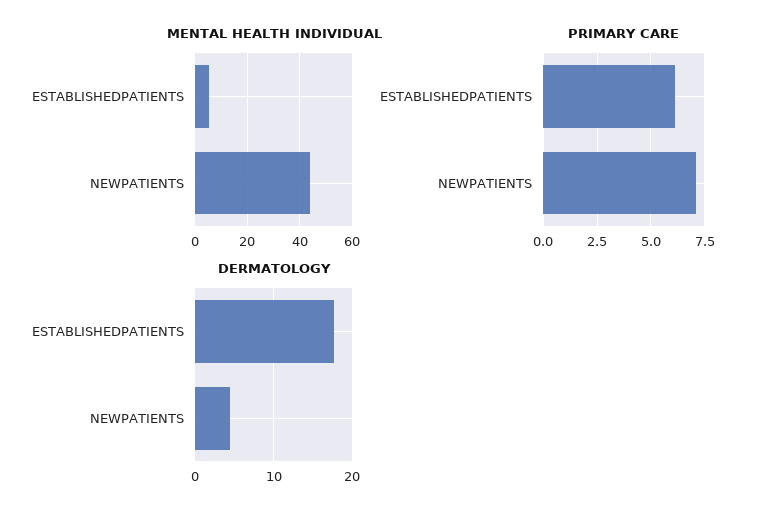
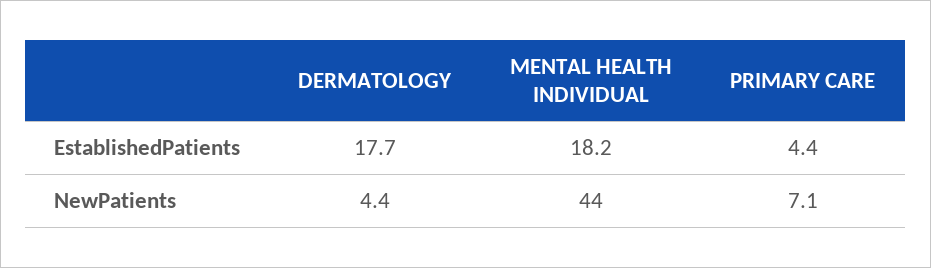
MENTAL HEALTH INDIVIDUAL, ESTABLISHEDPATIENTS: 5 -> 18.2
PRIMARY CARE, ESTABLISHEDPATIENTS: 6 -> 4.4

